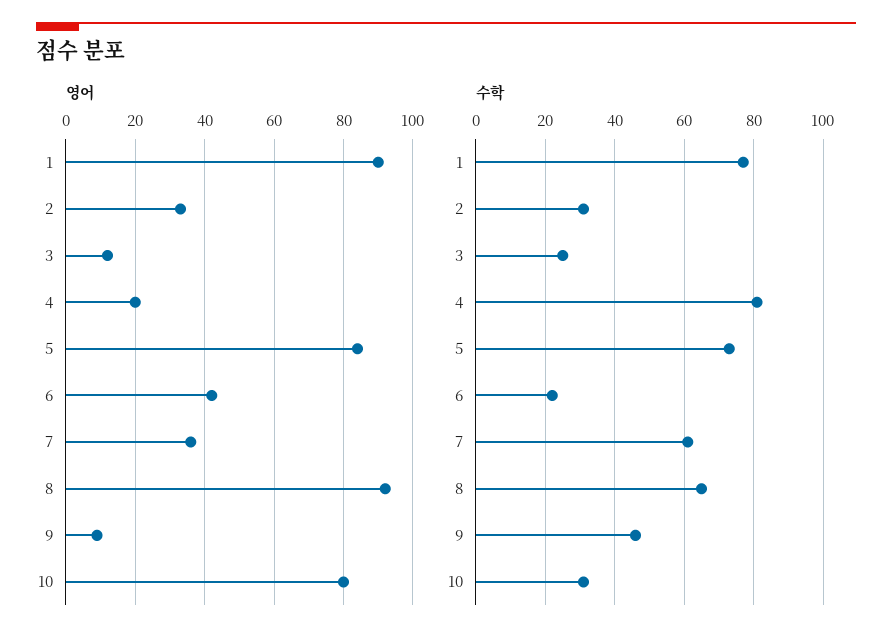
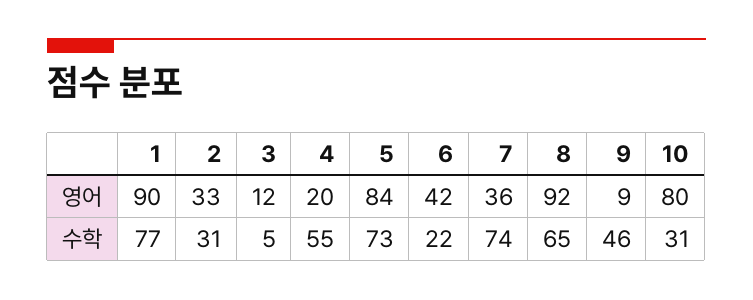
수학, 3: 25 -> 5
수학, 4: 80 -> 55
수학, 7: 60 -> 74

